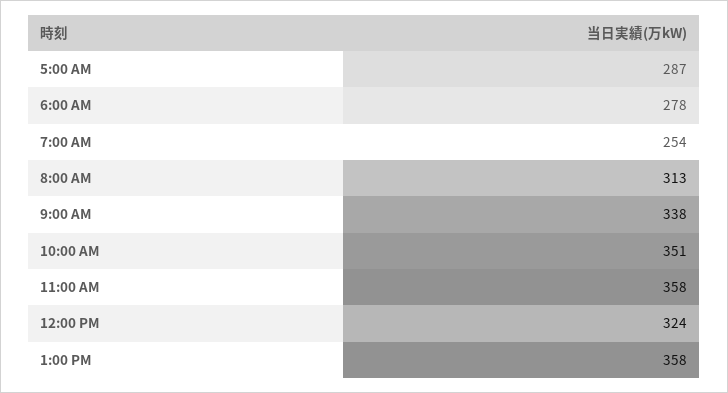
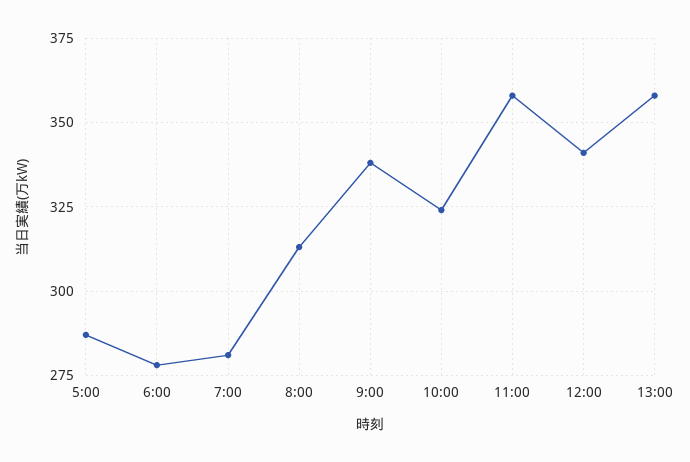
7:00 AM: 254 -> 280
10:00 AM: 351 -> 325
12:00 PM: 324 -> 340

